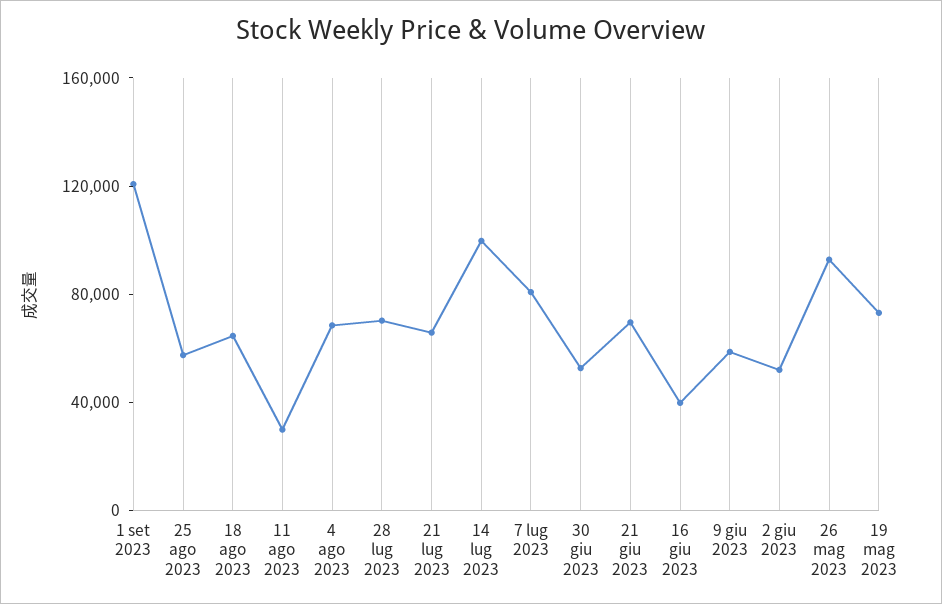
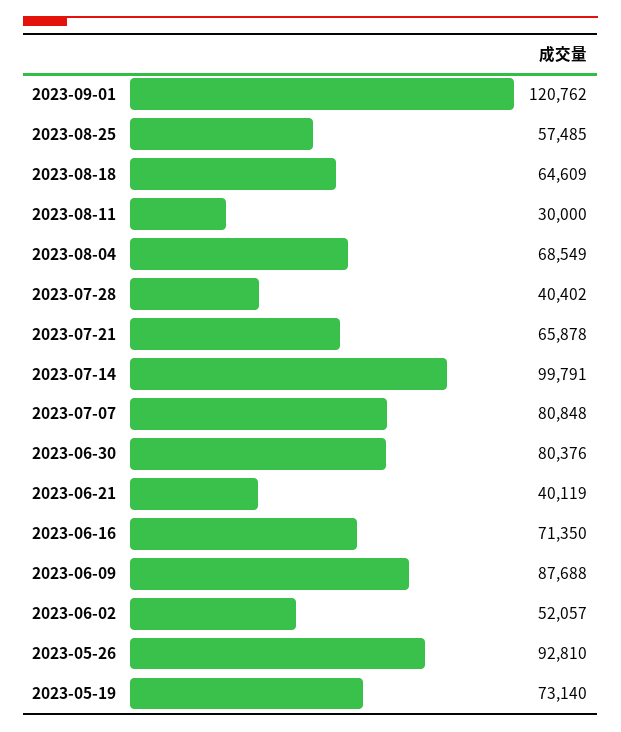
28 lug 2023: 70000 -> 40402
30 giu 2023: 50000 -> 80376
21 giu 2023: 70000 -> 40119
16 giu 2023: 40000 -> 71350
9 giu 2023: 60000 -> 87688

